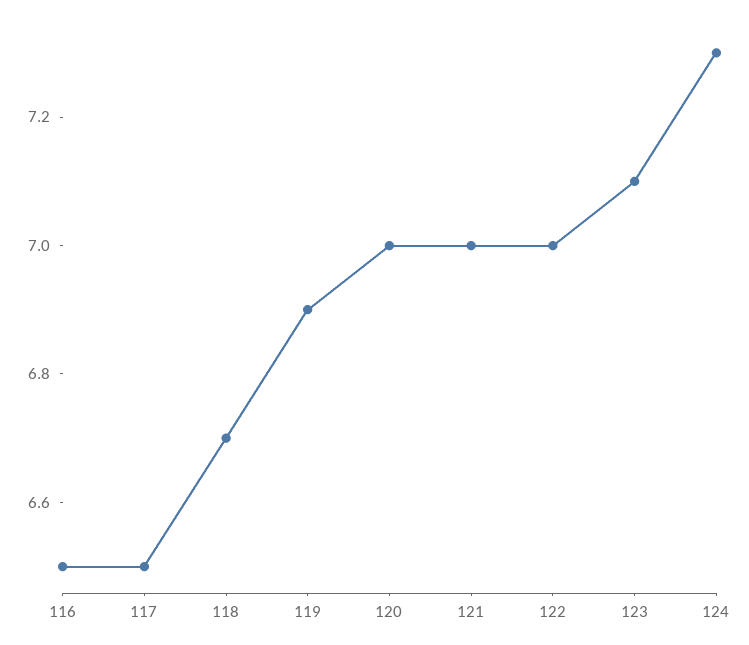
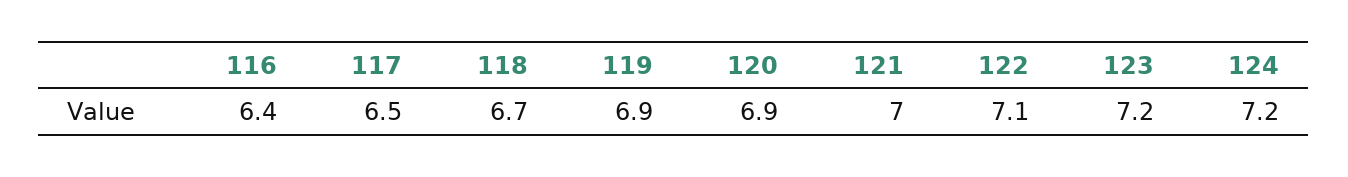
116: 6.5 -> 6.4
120: 7 -> 6.9
122: 7 -> 7.1
123: 7.1 -> 7.2
124: 7.3 -> 7.2

